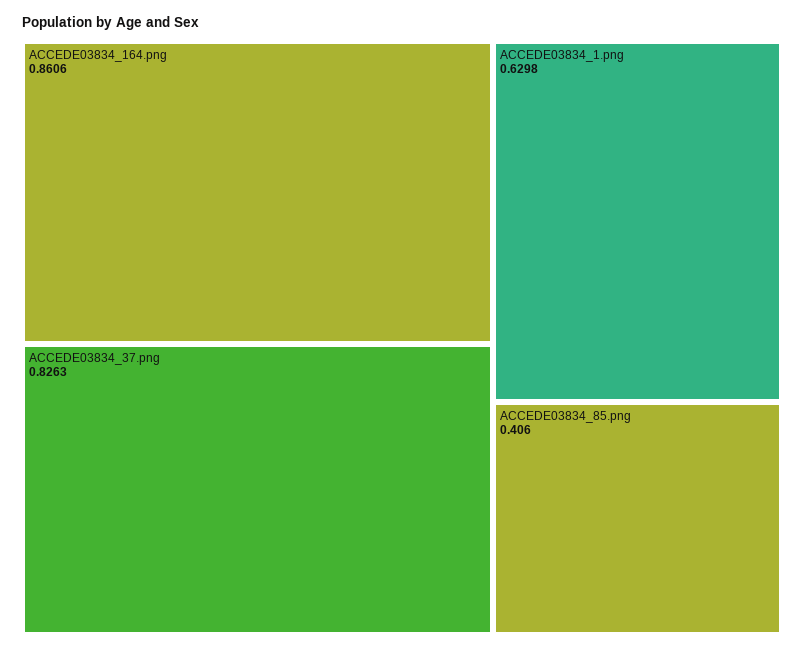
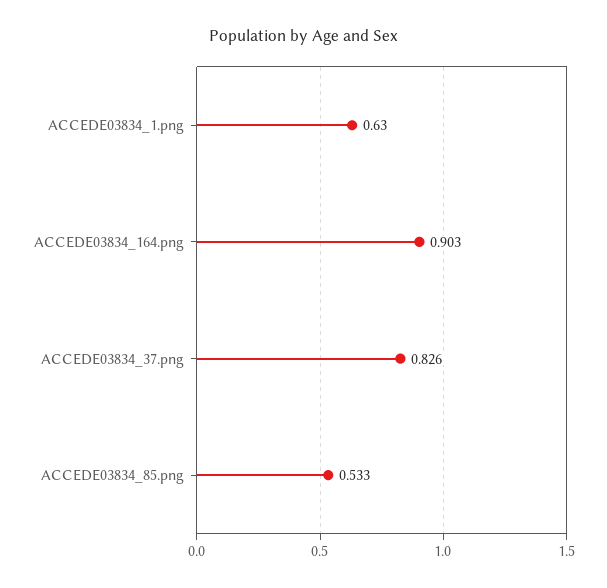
ACCEDE03834_164.png: 0.8606 -> 0.903
ACCEDE03834_85.png: 0.406 -> 0.533

